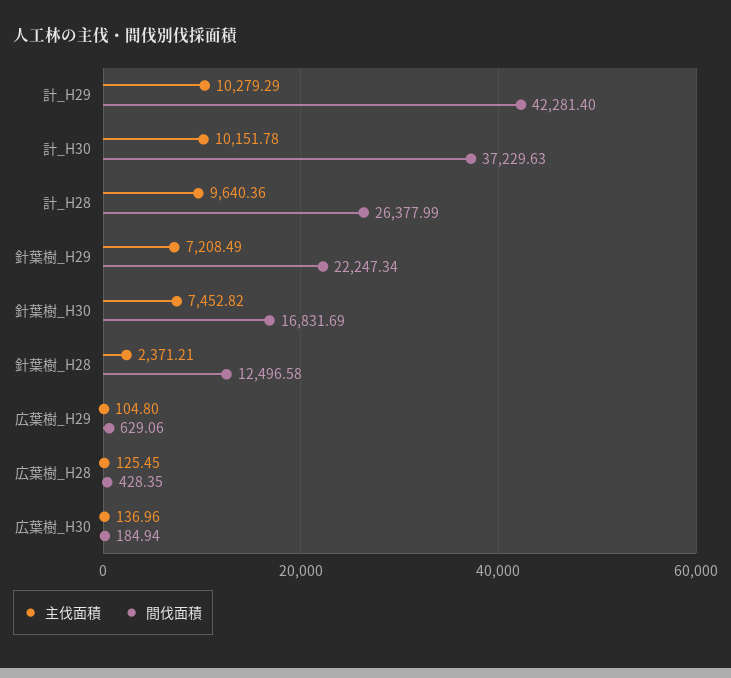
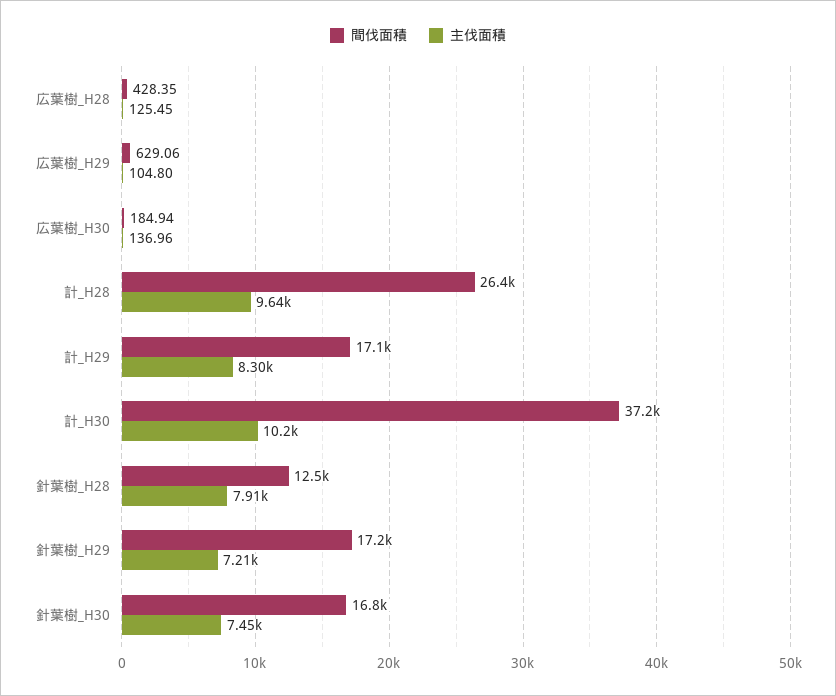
主伐面積, 計_H29: 10279.29 -> 8300
間伐面積, 計_H29: 42281.4 -> 17100
間伐面積, 針葉樹_H29: 22247.34 -> 17200
主伐面積, 針葉樹_H28: 2371.21 -> 7910

